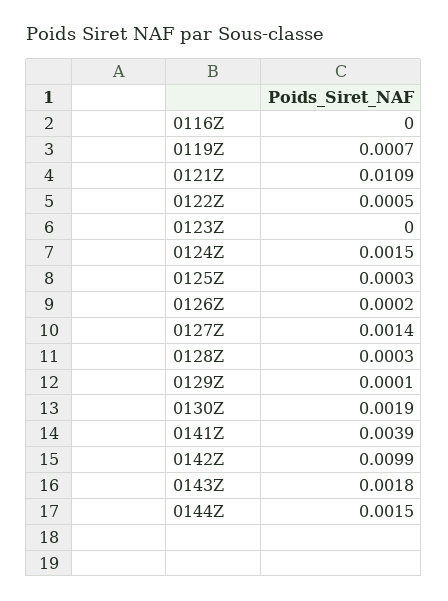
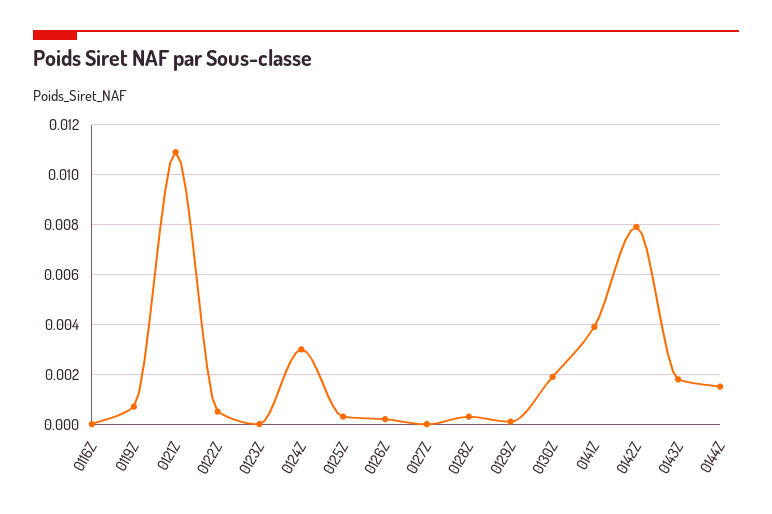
0124Z: 0.0015 -> 0.003
0127Z: 0.0014 -> 0
0142Z: 0.0099 -> 0.008

